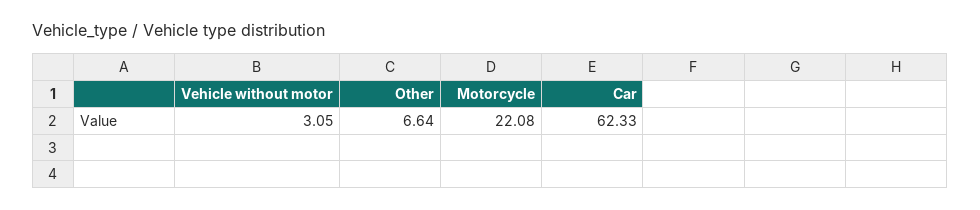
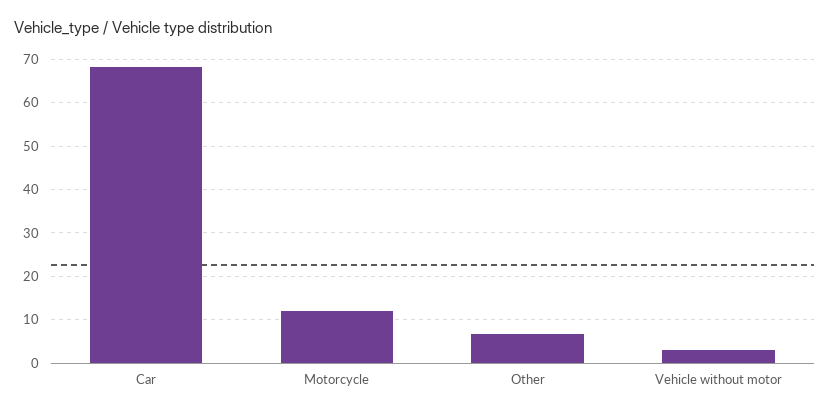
Motorcycle: 22.08 -> 12
Car: 62.33 -> 68

